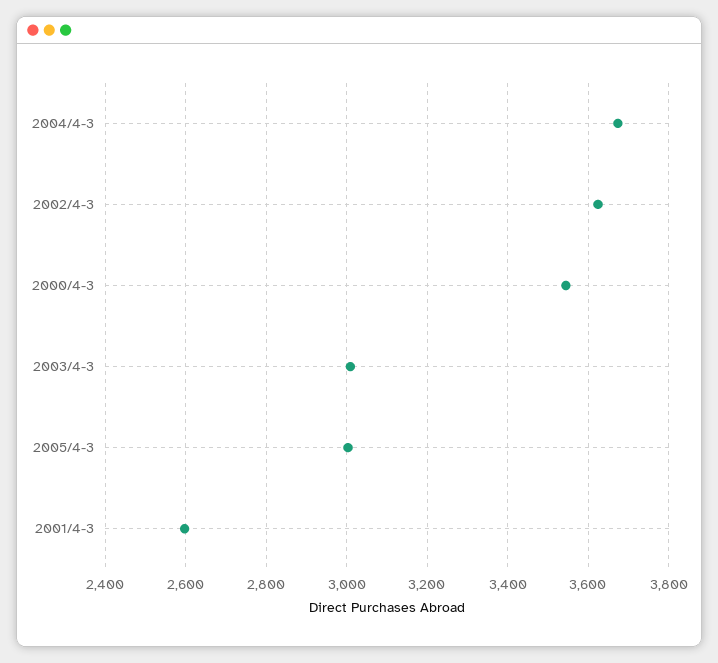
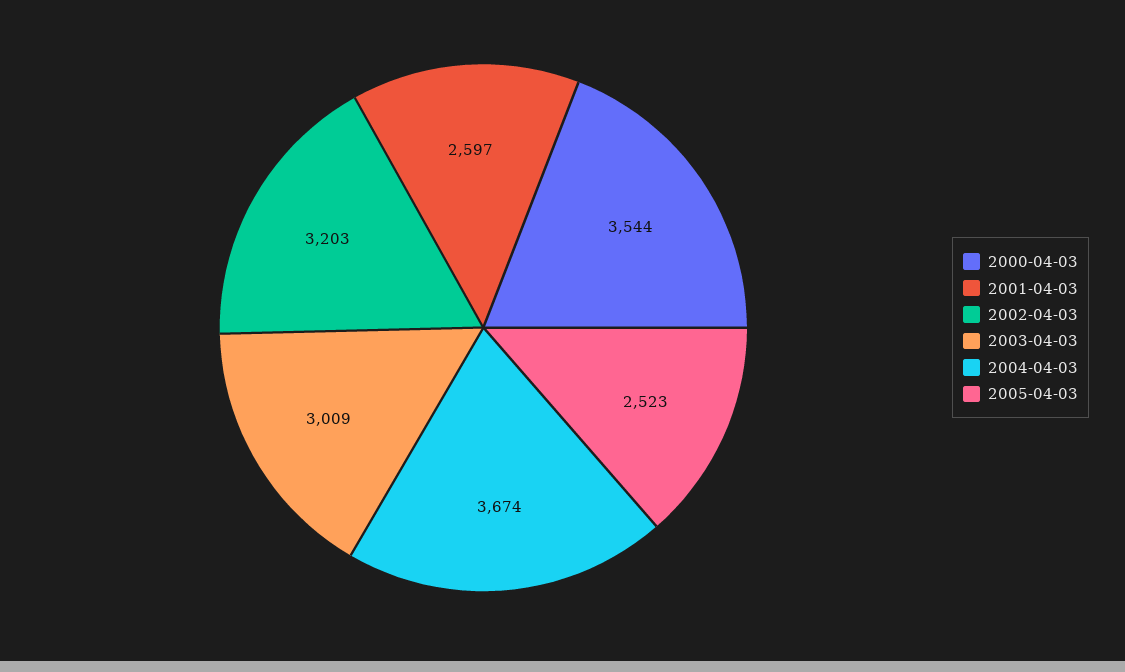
2002/4-3: 3620 -> 3203
2005/4-3: 3000 -> 2523

